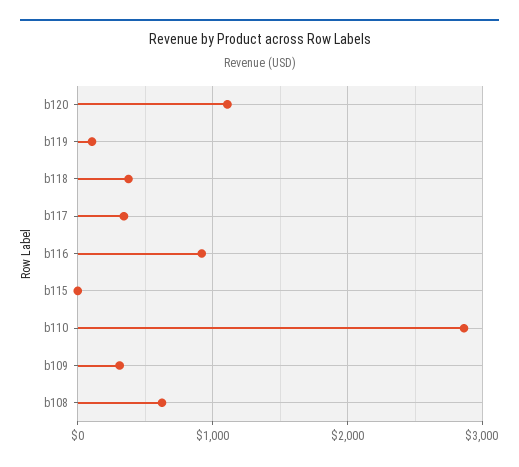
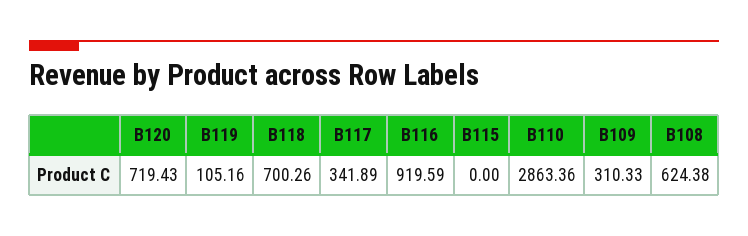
b120: 1100 -> 719.43
b118: 400 -> 700.26

